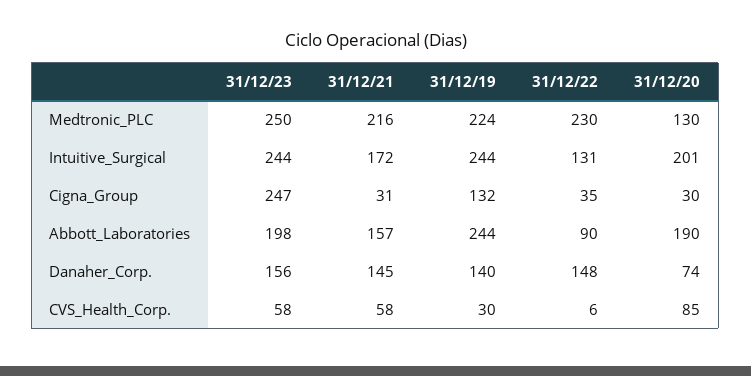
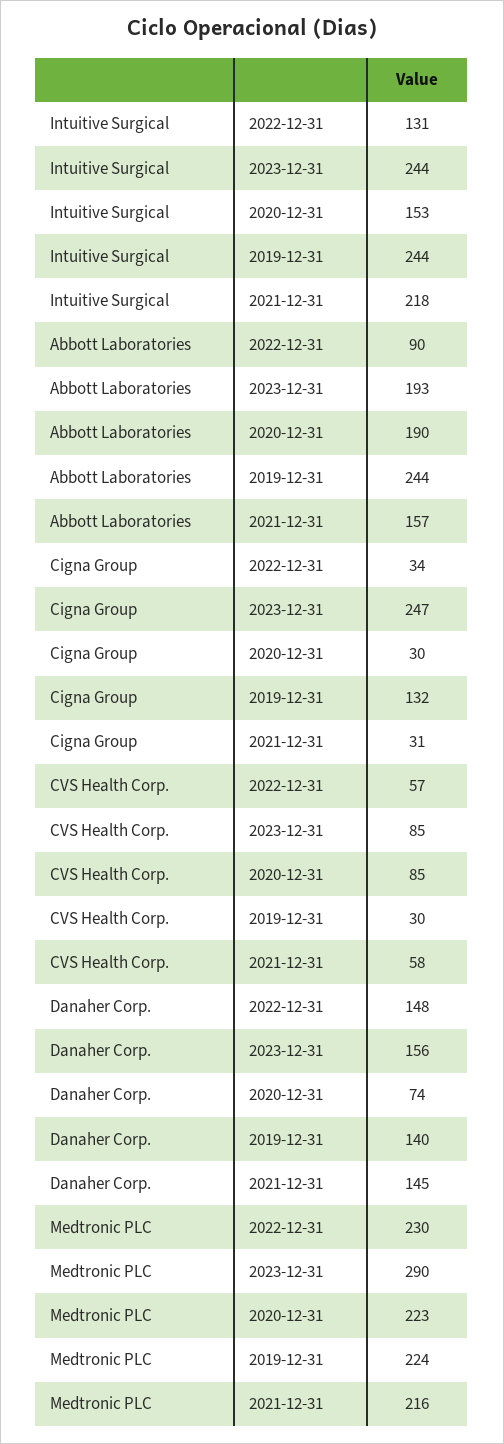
31/12/23, Medtronic_PLC: 250 -> 290
31/12/20, Medtronic_PLC: 130 -> 223
31/12/21, Intuitive_Surgical: 172 -> 218
31/12/20, Intuitive_Surgical: 201 -> 153
31/12/22, Cigna_Group: 35 -> 34
31/12/23, Abbott_Laboratories: 198 -> 193
31/12/23, CVS_Health_Corp.: 58 -> 85
31/12/22, CVS_Health_Corp.: 6 -> 57

